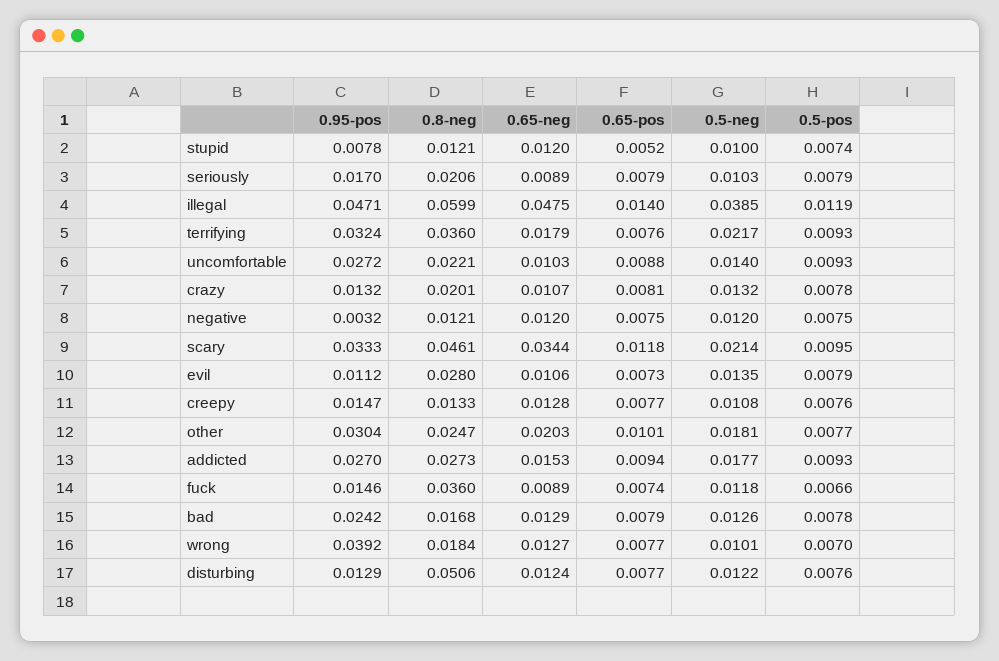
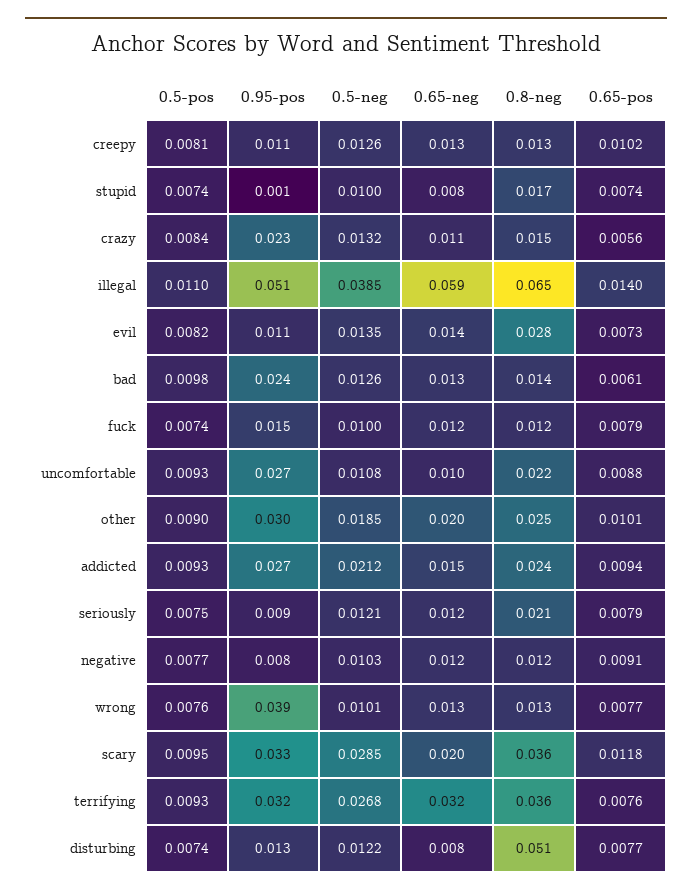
0.95-pos, stupid: 0.0078 -> 0.001
0.8-neg, stupid: 0.0121 -> 0.017
0.65-neg, stupid: 0.012 -> 0.008
0.65-pos, stupid: 0.0052 -> 0.0074
0.95-pos, seriously: 0.017 -> 0.009
0.65-neg, seriously: 0.0089 -> 0.012
0.5-neg, seriously: 0.0103 -> 0.0121
0.5-pos, seriously: 0.0079 -> 0.0075
0.95-pos, illegal: 0.0471 -> 0.051
0.8-neg, illegal: 0.0599 -> 0.065
0.65-neg, illegal: 0.0475 -> 0.059
0.5-pos, illegal: 0.0119 -> 0.011
0.65-neg, terrifying: 0.0179 -> 0.032
0.5-neg, terrifying: 0.0217 -> 0.0268
0.5-neg, uncomfortable: 0.014 -> 0.0108
0.95-pos, crazy: 0.0132 -> 0.023
0.8-neg, crazy: 0.0201 -> 0.015
0.65-pos, crazy: 0.0081 -> 0.0056
0.5-pos, crazy: 0.0078 -> 0.0084
0.95-pos, negative: 0.0032 -> 0.008
0.65-pos, negative: 0.0075 -> 0.0091
0.5-neg, negative: 0.012 -> 0.0103
0.5-pos, negative: 0.0075 -> 0.0077
0.8-neg, scary: 0.0461 -> 0.036
0.65-neg, scary: 0.0344 -> 0.02
0.5-neg, scary: 0.0214 -> 0.0285
0.65-neg, evil: 0.0106 -> 0.014
0.5-pos, evil: 0.0079 -> 0.0082
0.95-pos, creepy: 0.0147 -> 0.011
0.65-pos, creepy: 0.0077 -> 0.0102
0.5-neg, creepy: 0.0108 -> 0.0126
0.5-pos, creepy: 0.0076 -> 0.0081
0.5-neg, other: 0.0181 -> 0.0185
0.5-pos, other: 0.0077 -> 0.009
0.8-neg, addicted: 0.0273 -> 0.024
0.5-neg, addicted: 0.0177 -> 0.0212
0.8-neg, fuck: 0.036 -> 0.012
0.65-neg, fuck: 0.0089 -> 0.012
0.65-pos, fuck: 0.0074 -> 0.0079
0.5-neg, fuck: 0.0118 -> 0.01
0.5-pos, fuck: 0.0066 -> 0.0074
0.8-neg, bad: 0.0168 -> 0.014
0.65-pos, bad: 0.0079 -> 0.0061
0.5-pos, bad: 0.0078 -> 0.0098
0.8-neg, wrong: 0.0184 -> 0.013
0.5-pos, wrong: 0.007 -> 0.0076
0.65-neg, disturbing: 0.0124 -> 0.008
0.5-pos, disturbing: 0.0076 -> 0.0074

